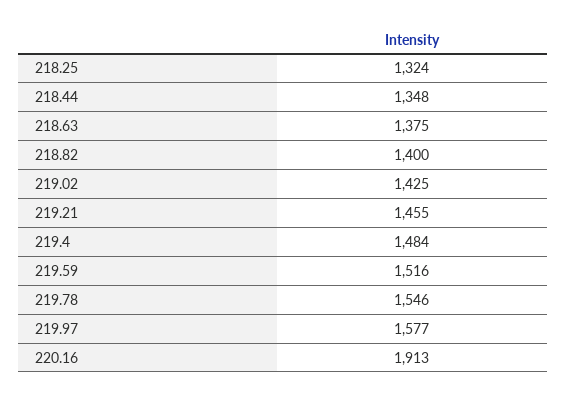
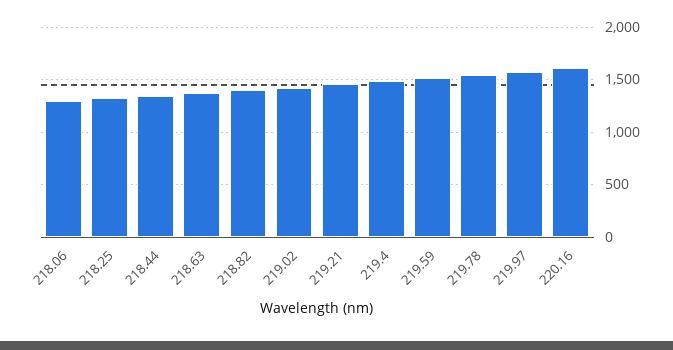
220.16: 1913 -> 1600
218.06: none -> 1300

